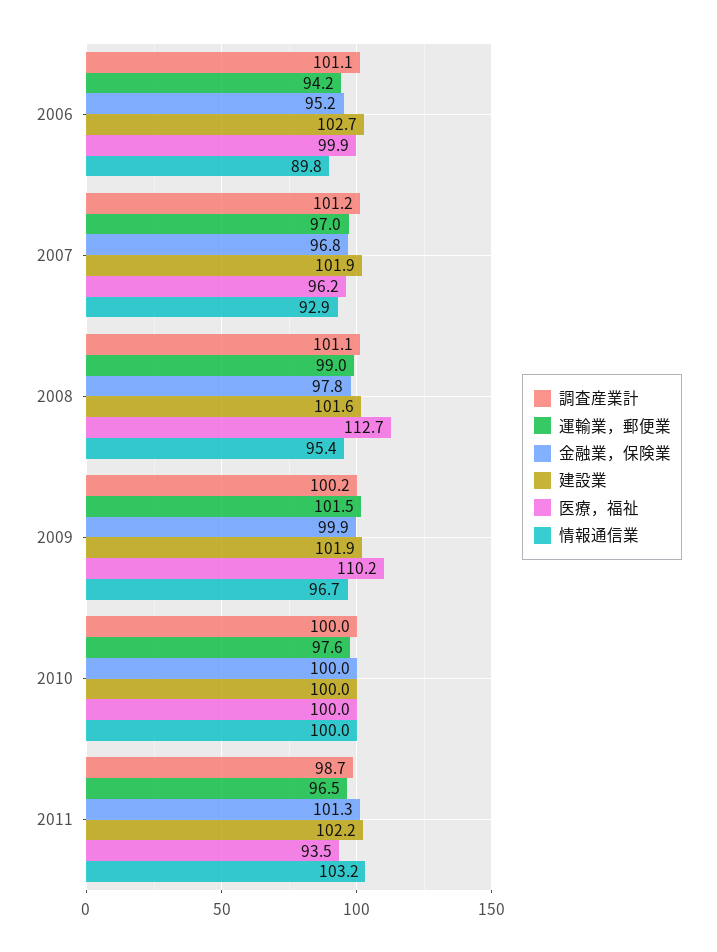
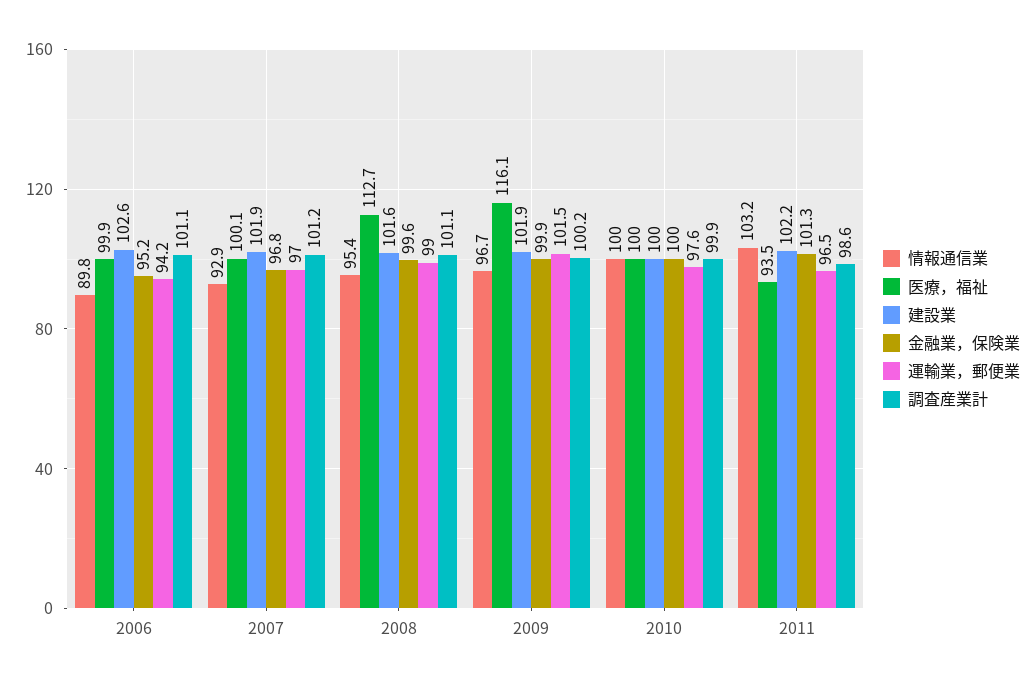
建設業, 2006: 102.7 -> 102.6
医療，福祉, 2007: 96.2 -> 100.1
金融業，保険業, 2008: 97.8 -> 99.6
医療，福祉, 2009: 110.2 -> 116.1
調査産業計, 2010: 100 -> 99.9
調査産業計, 2011: 98.7 -> 98.6

